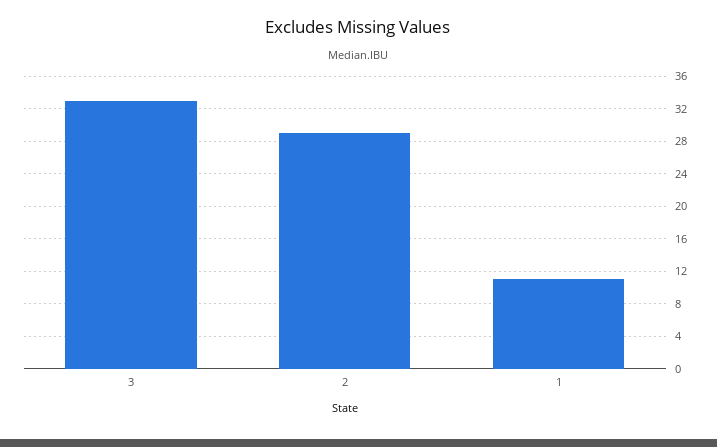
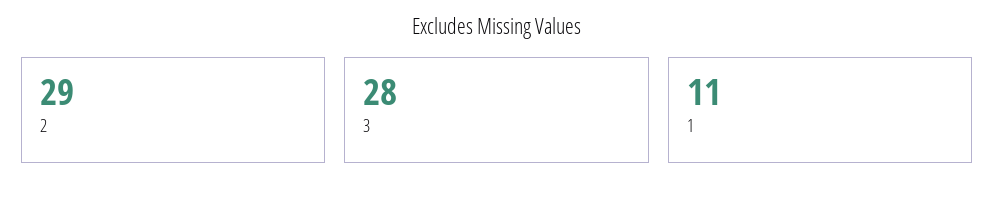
3: 33 -> 28

